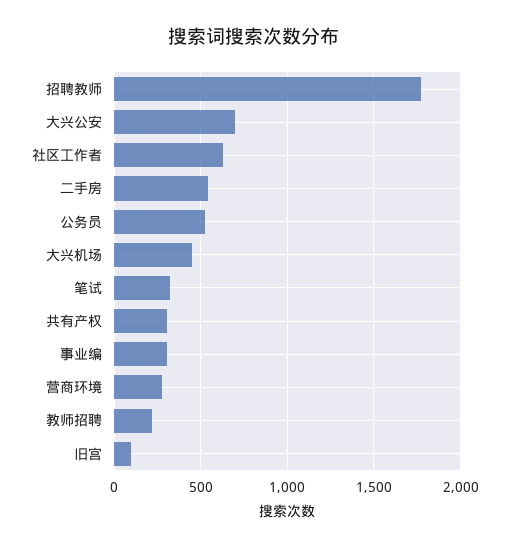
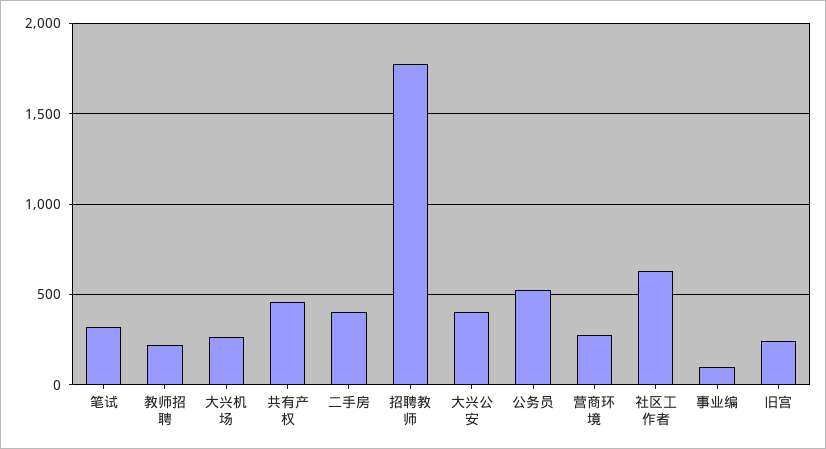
大兴公安: 700 -> 400
二手房: 550 -> 400
大兴机场: 450 -> 250
共有产权: 300 -> 450
事业编: 300 -> 100
旧宫: 100 -> 250

